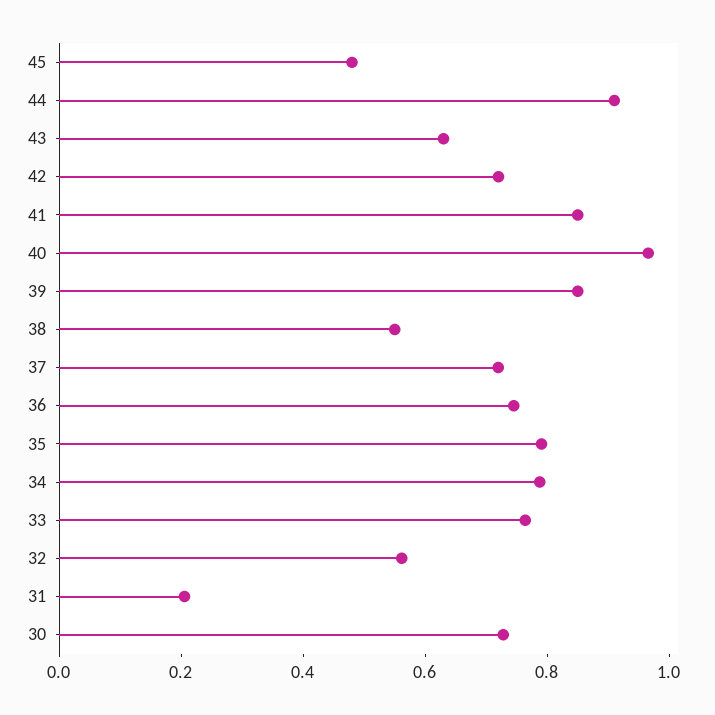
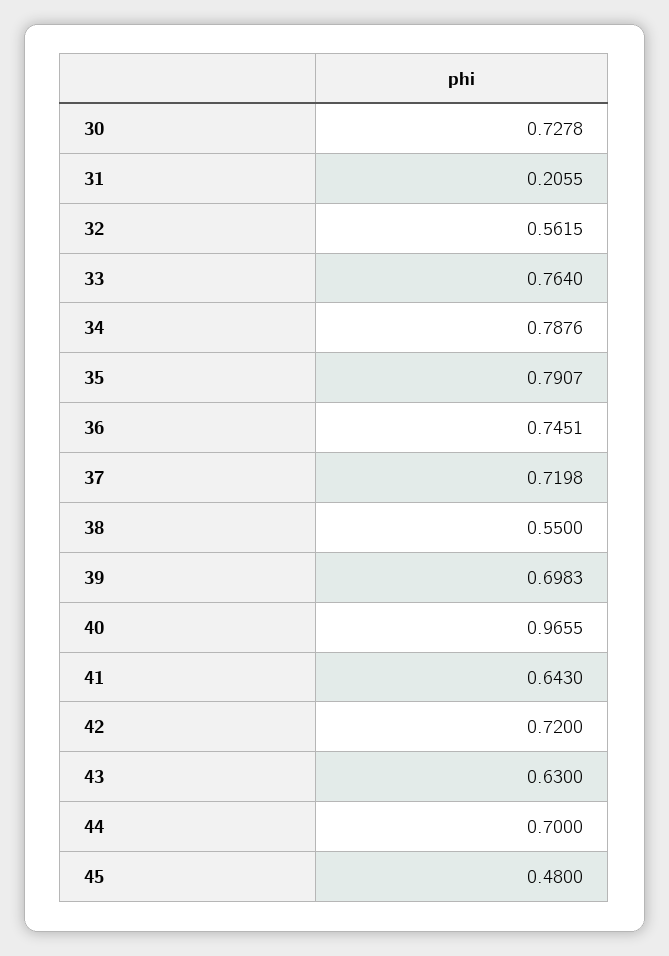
44: 0.9 -> 0.7
41: 0.85 -> 0.643
39: 0.85 -> 0.6983

